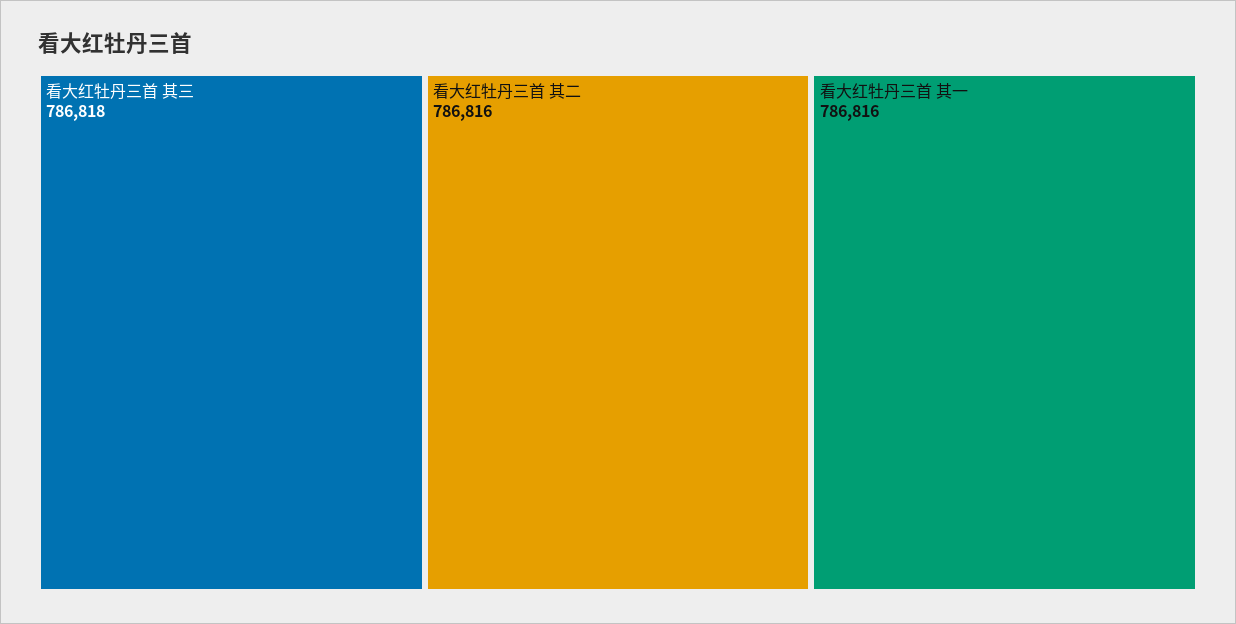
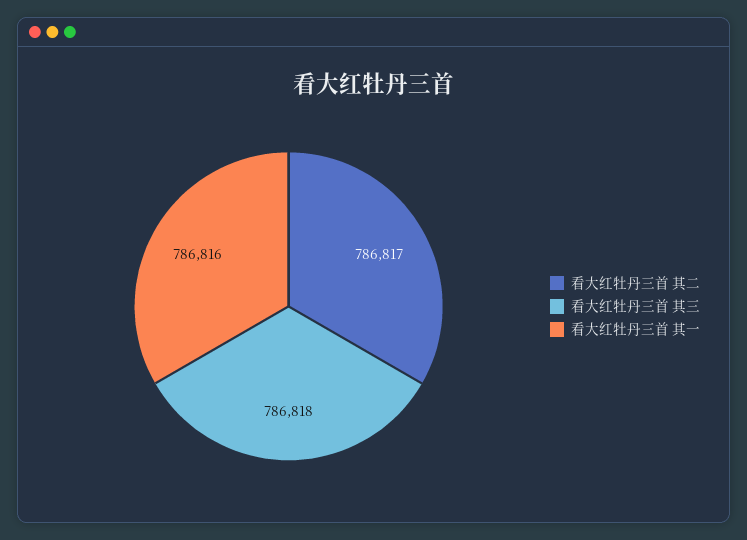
看大红牡丹三首 其二: 786816 -> 786817

